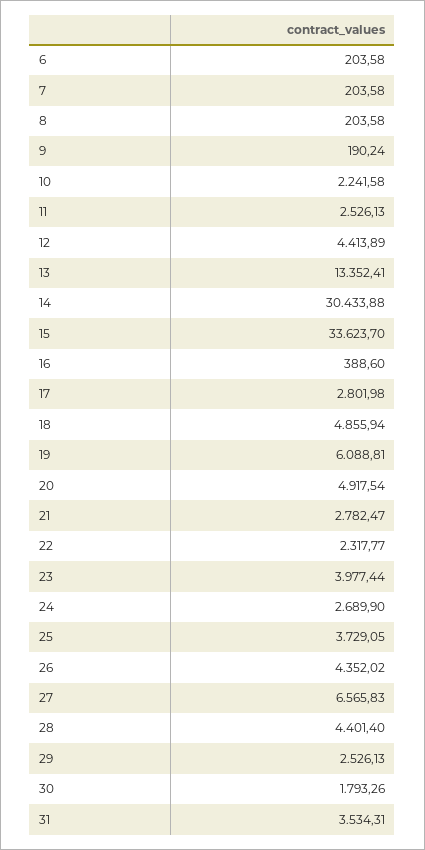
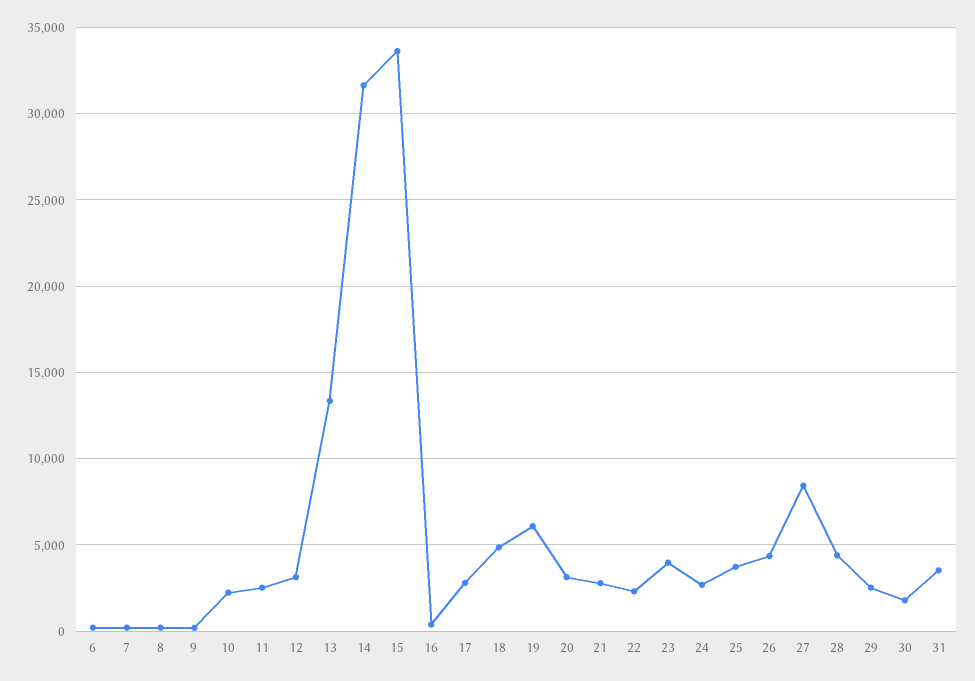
12: 4413.89 -> 3000
14: 30433.88 -> 31500
20: 4917.54 -> 3000
27: 6565.83 -> 8500

